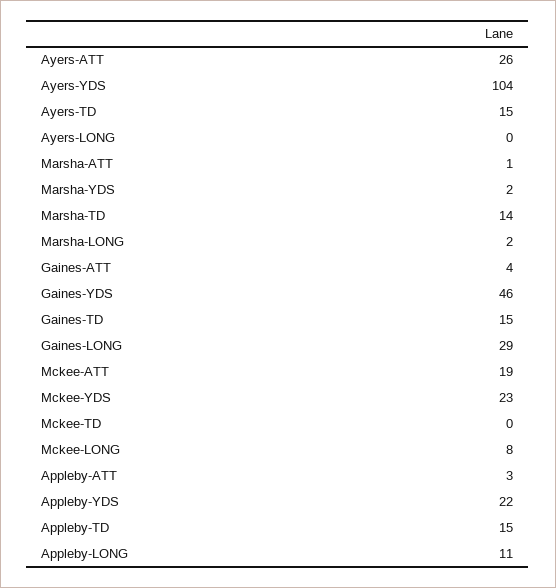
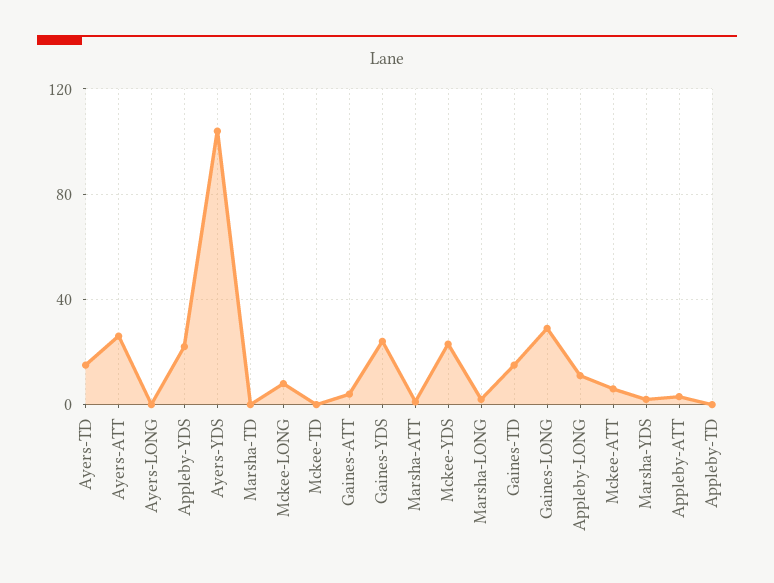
Marsha-TD: 14 -> 0
Gaines-YDS: 46 -> 25
Mckee-ATT: 19 -> 5
Appleby-TD: 15 -> 0

